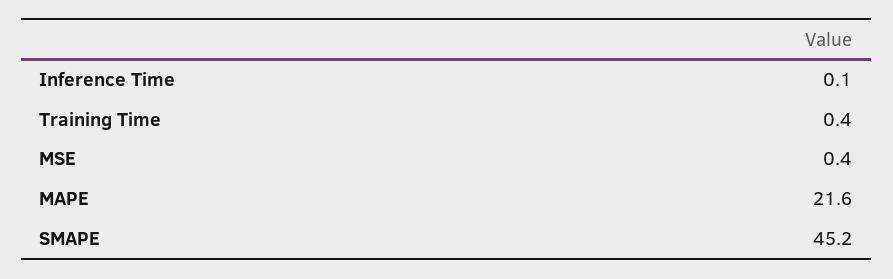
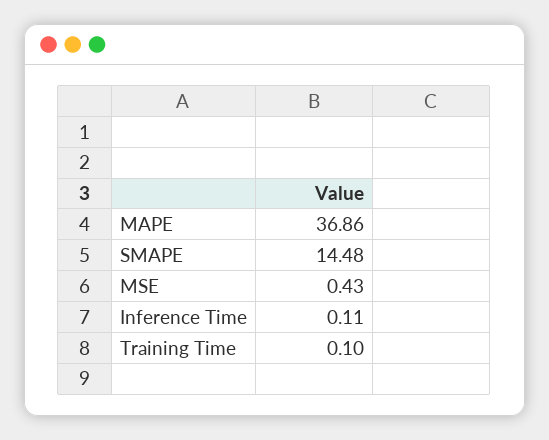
Training Time: 0.4 -> 0.1
MAPE: 21.6 -> 36.86
SMAPE: 45.2 -> 14.48

